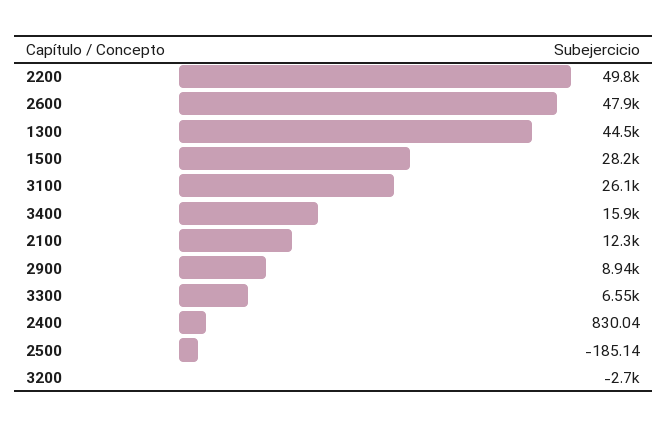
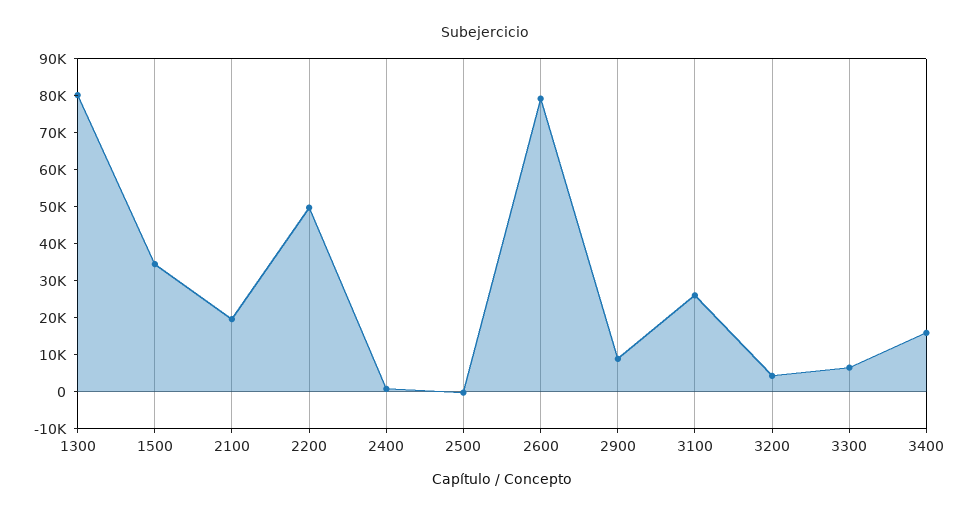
2600: 47900 -> 80000
1300: 44500 -> 80000
1500: 28200 -> 35000
2100: 12300 -> 20000
3200: -2700 -> 5000

